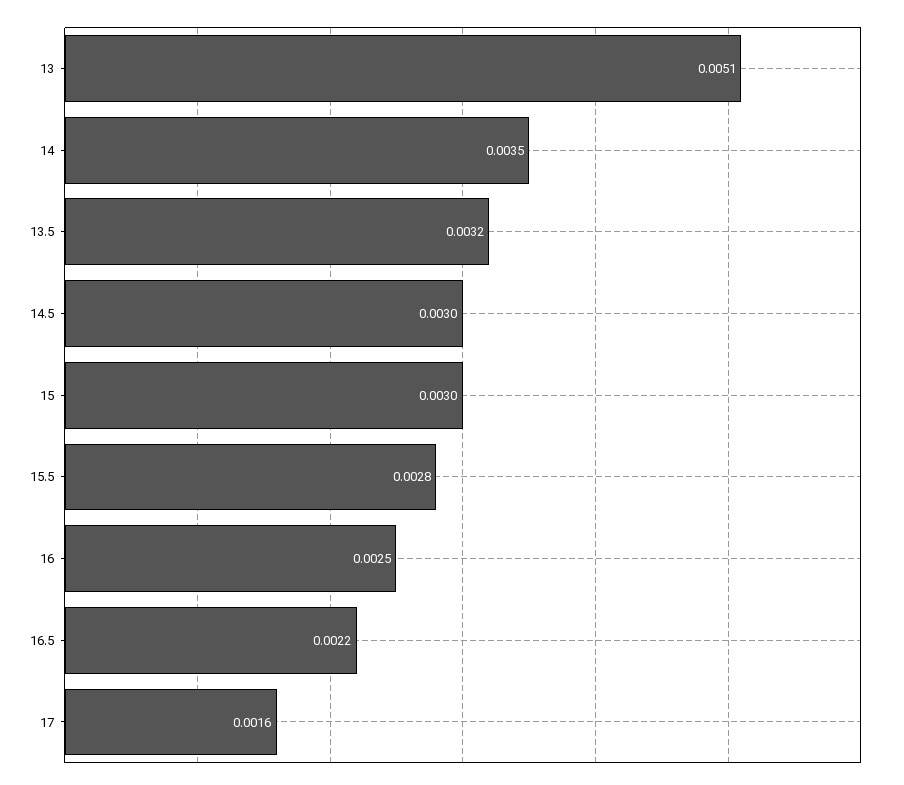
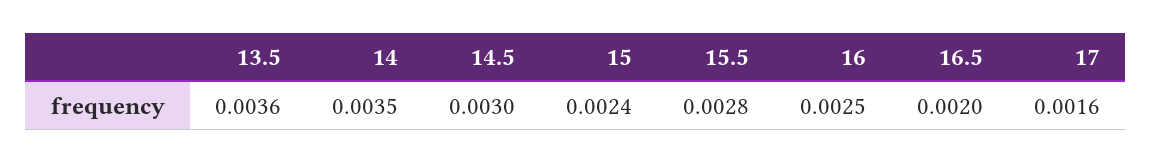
13: 0.0051 -> none
13.5: 0.0032 -> 0.0036
15: 0.003 -> 0.0024
16.5: 0.0022 -> 0.002

